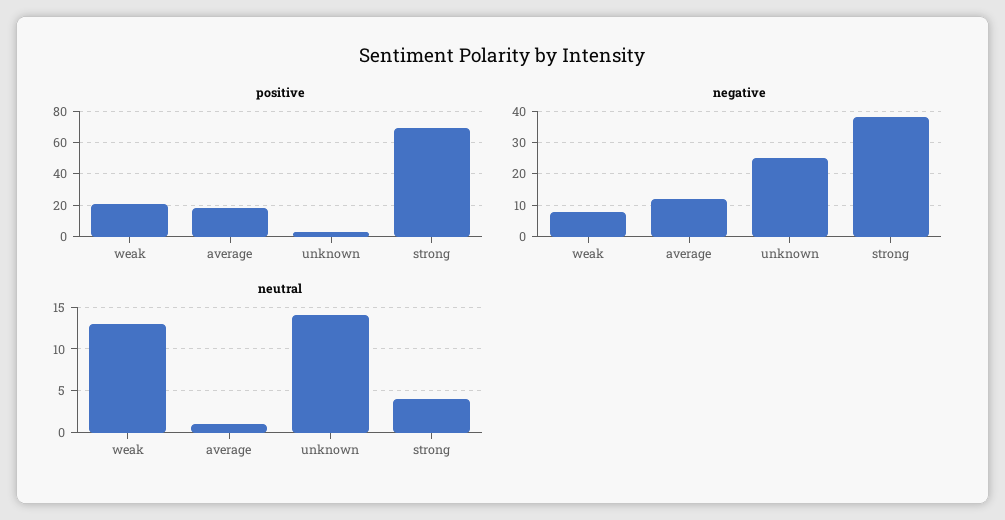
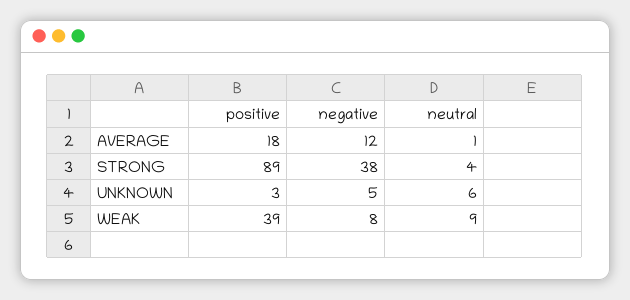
positive, weak: 20 -> 39
positive, strong: 70 -> 89
negative, unknown: 25 -> 5
neutral, weak: 13 -> 9
neutral, unknown: 14 -> 6

